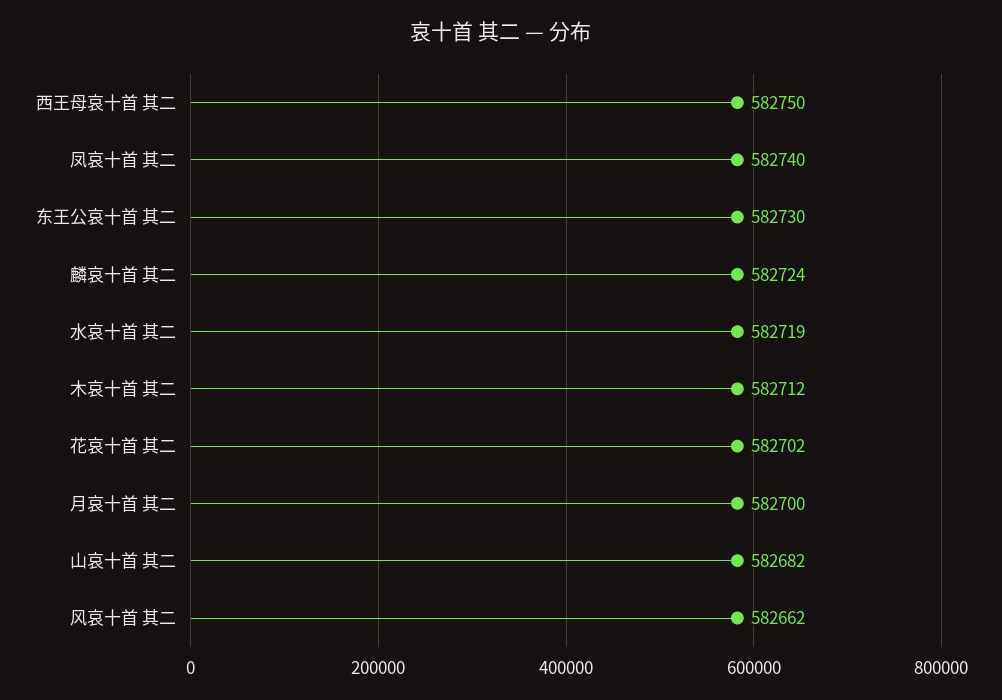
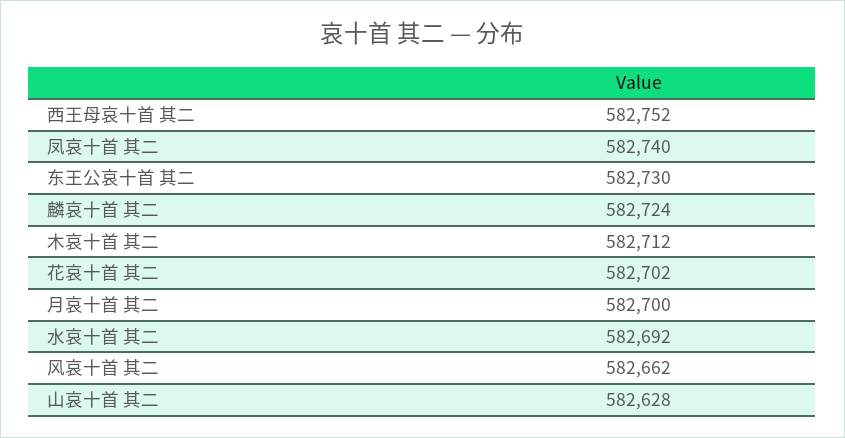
西王母哀十首 其二: 582750 -> 582752
水哀十首 其二: 582719 -> 582692
山哀十首 其二: 582682 -> 582628

